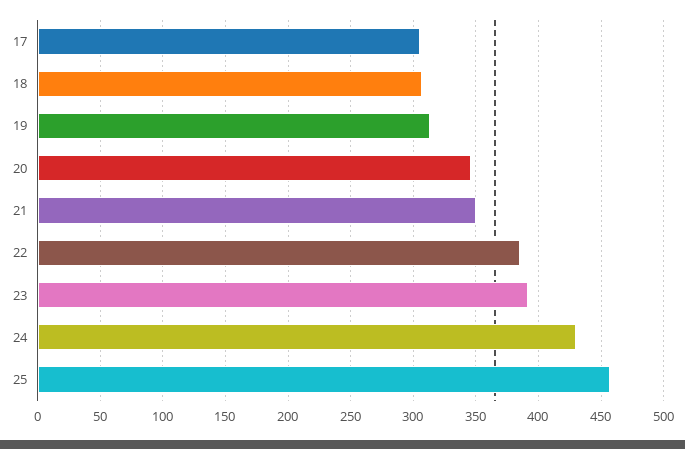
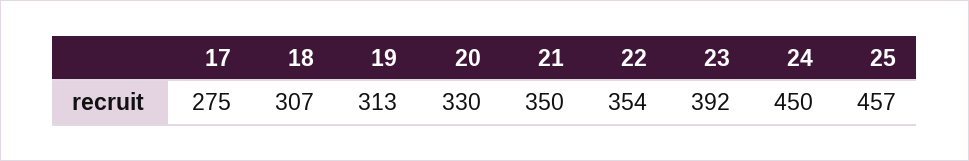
17: 305 -> 275
20: 345 -> 330
22: 385 -> 354
24: 430 -> 450

